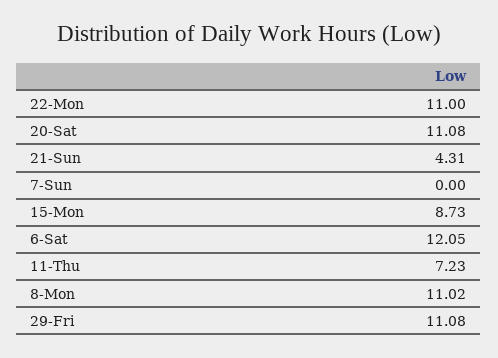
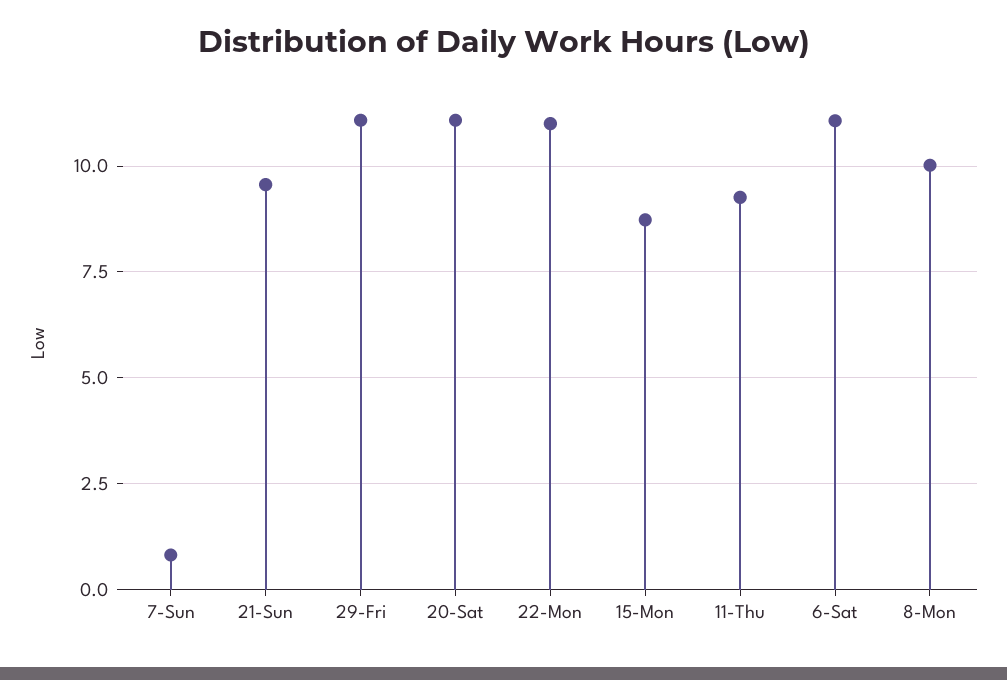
21-Sun: 4.31 -> 9.5
7-Sun: 0 -> 0.75
6-Sat: 12.05 -> 11
11-Thu: 7.23 -> 9.25
8-Mon: 11.02 -> 10

